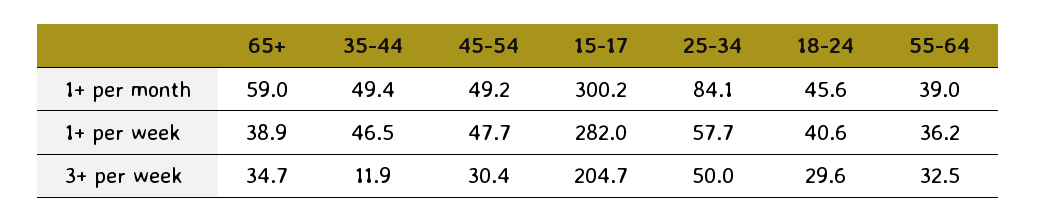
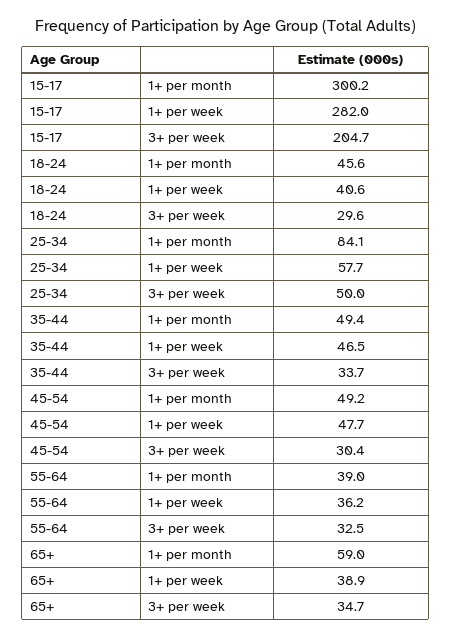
35-44, 3+ per week: 11.9 -> 33.7

